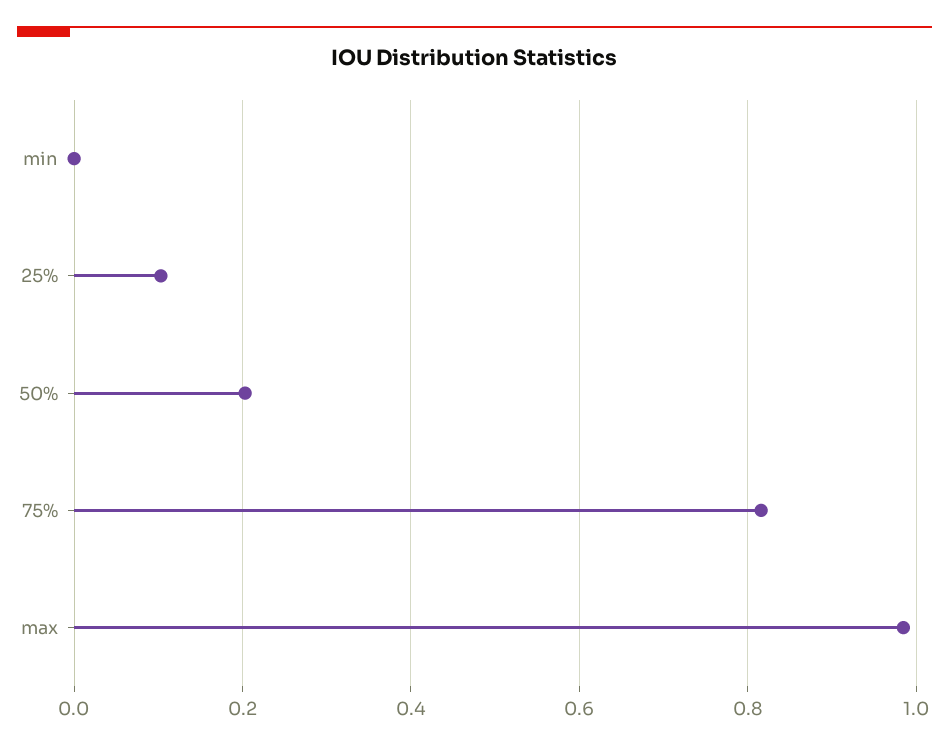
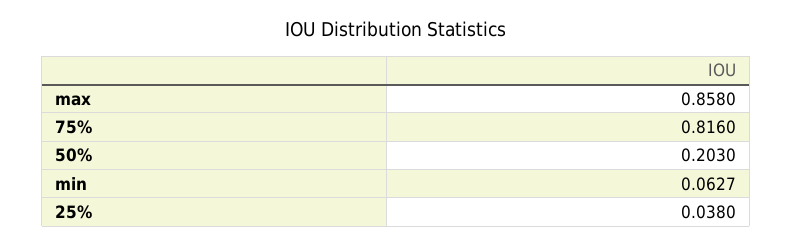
min: 0 -> 0.0627
25%: 0.1 -> 0.038
max: 0.98 -> 0.858

